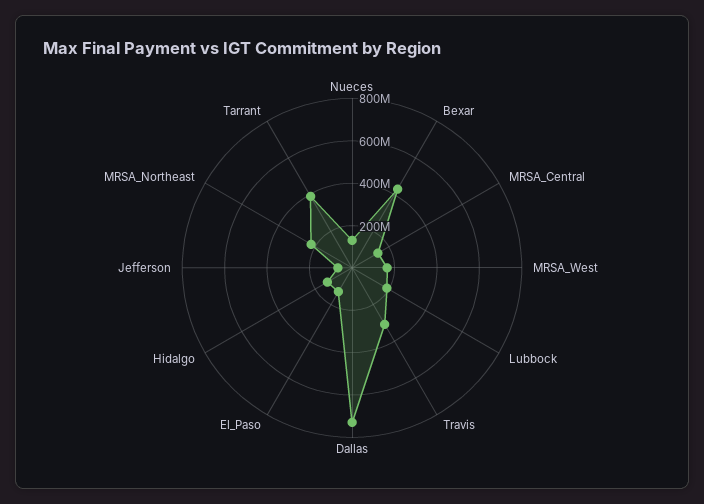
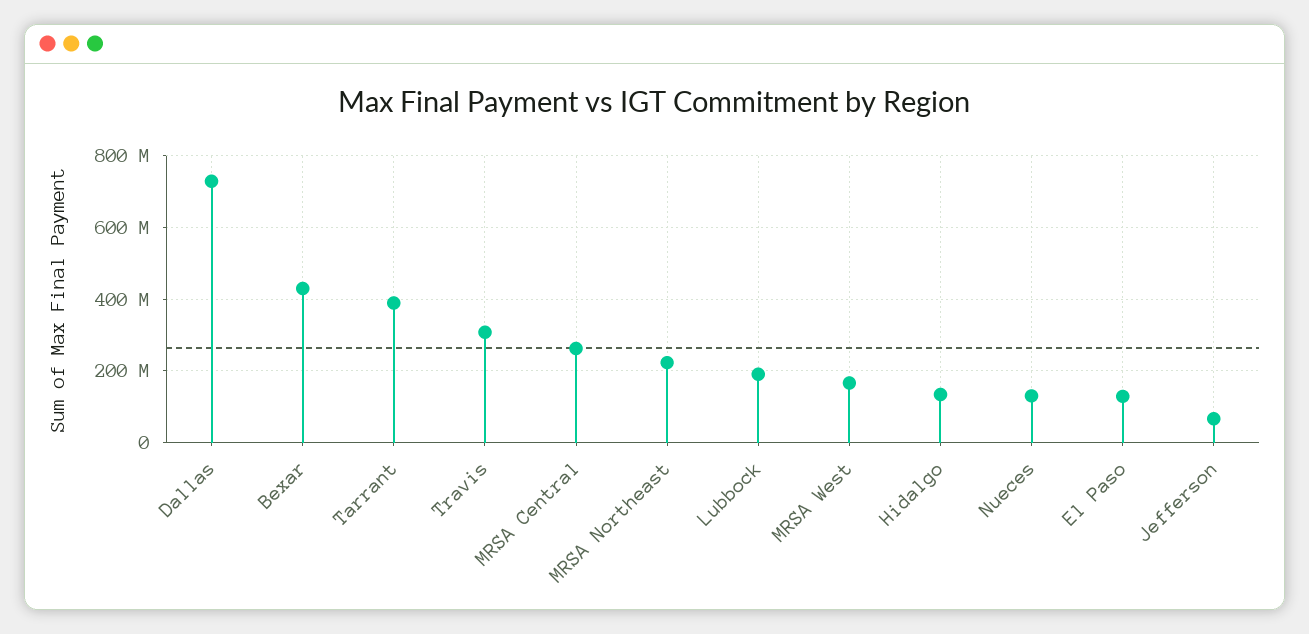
MRSA_Central: 150000000 -> 260000000

